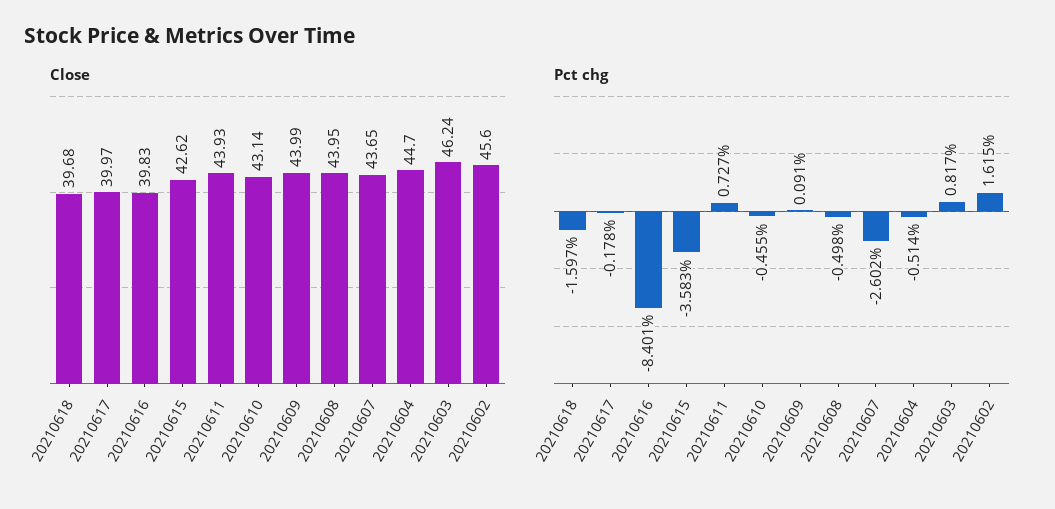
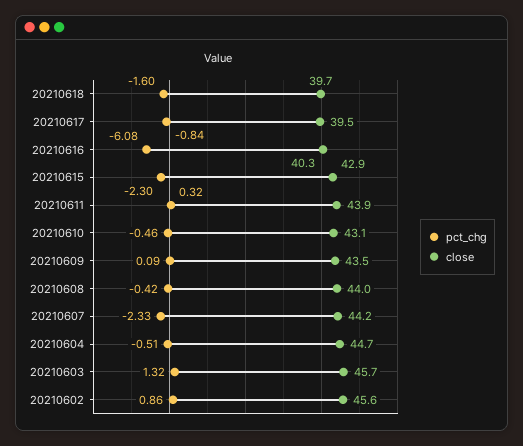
Close, 20210617: 39.97 -> 39.5
Close, 20210616: 39.83 -> 40.3
Close, 20210615: 42.62 -> 42.9
Close, 20210609: 43.99 -> 43.5
Close, 20210607: 43.65 -> 44.2
Close, 20210603: 46.24 -> 45.7
Pct chg, 20210617: -0.178 -> -0.84
Pct chg, 20210616: -8.401 -> -6.08
Pct chg, 20210615: -3.583 -> -2.3
Pct chg, 20210611: 0.727 -> 0.32
Pct chg, 20210608: -0.498 -> -0.42
Pct chg, 20210607: -2.602 -> -2.33
Pct chg, 20210603: 0.817 -> 1.32
Pct chg, 20210602: 1.615 -> 0.86

